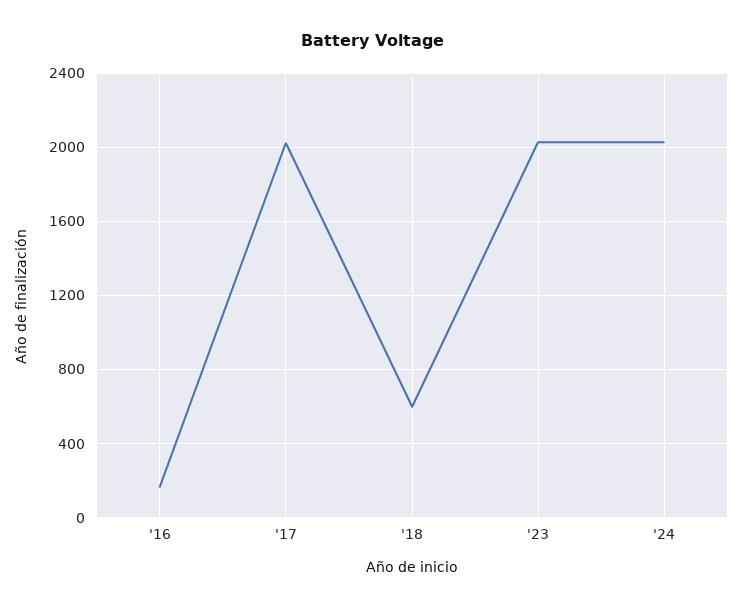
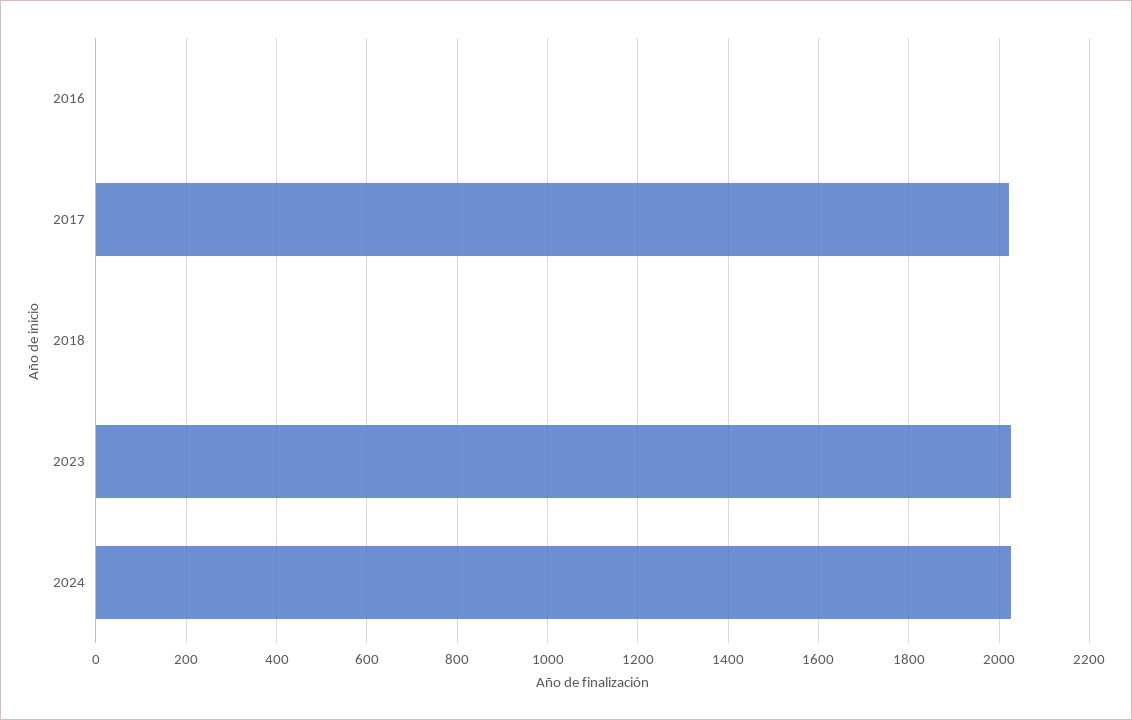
'16: 150 -> 0
'18: 600 -> 0

